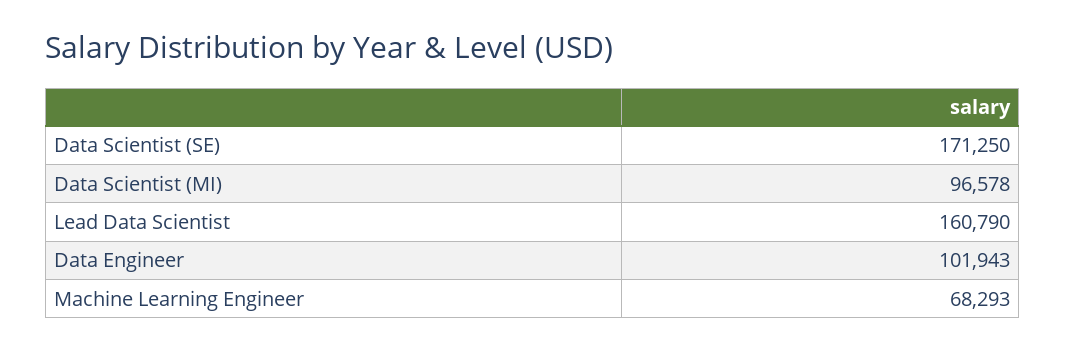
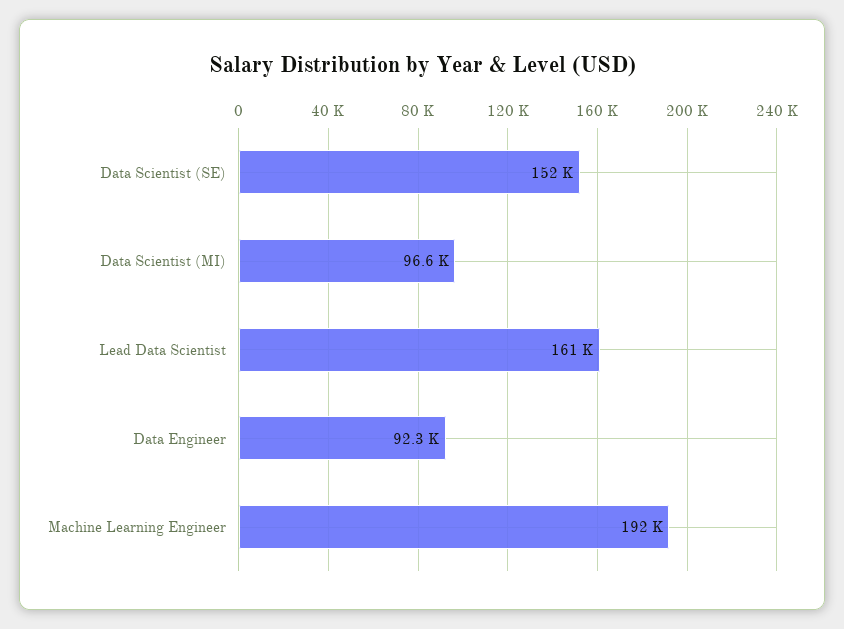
Data Scientist (SE): 171250 -> 152000
Data Engineer: 101943 -> 92300
Machine Learning Engineer: 68293 -> 192000

